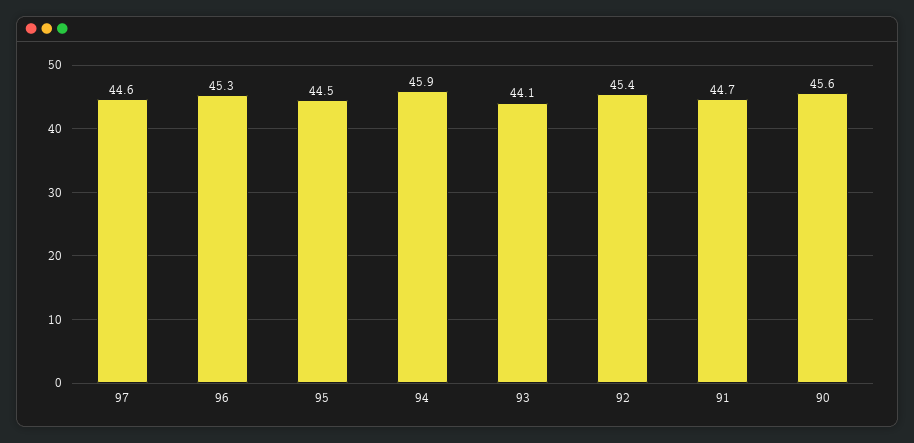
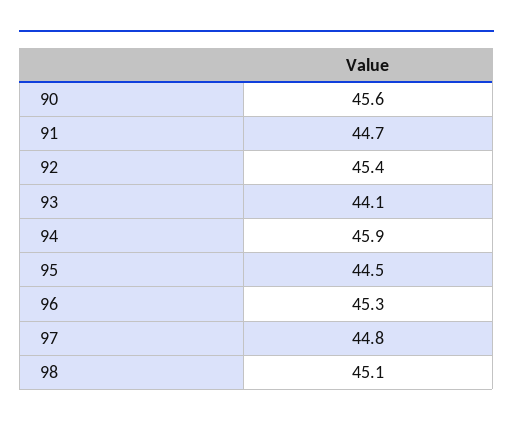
97: 44.6 -> 44.8
98: none -> 45.1

